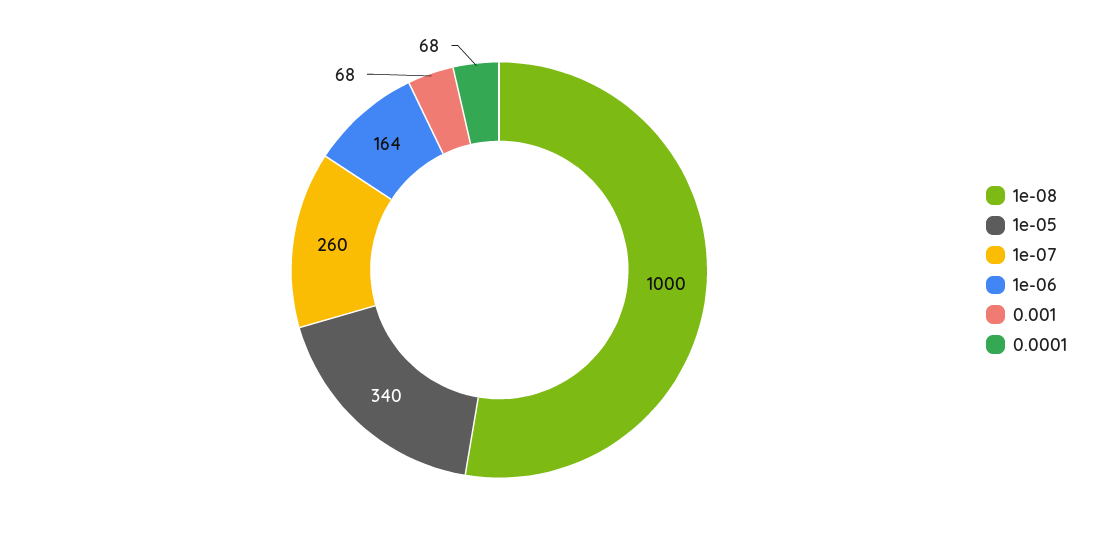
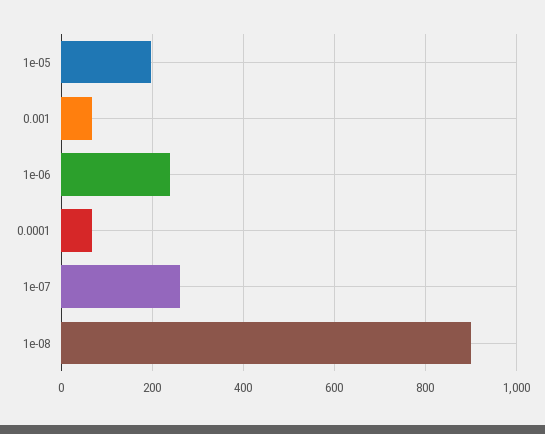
1e-08: 1000 -> 900
1e-05: 340 -> 200
1e-06: 164 -> 240

